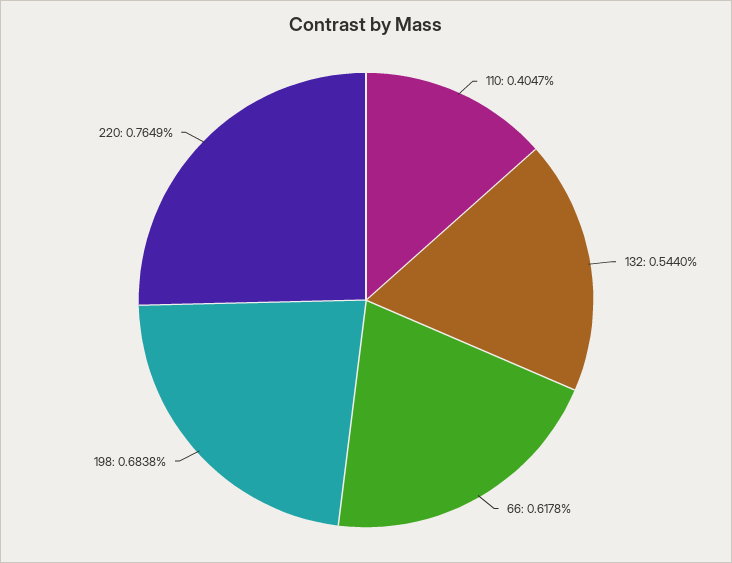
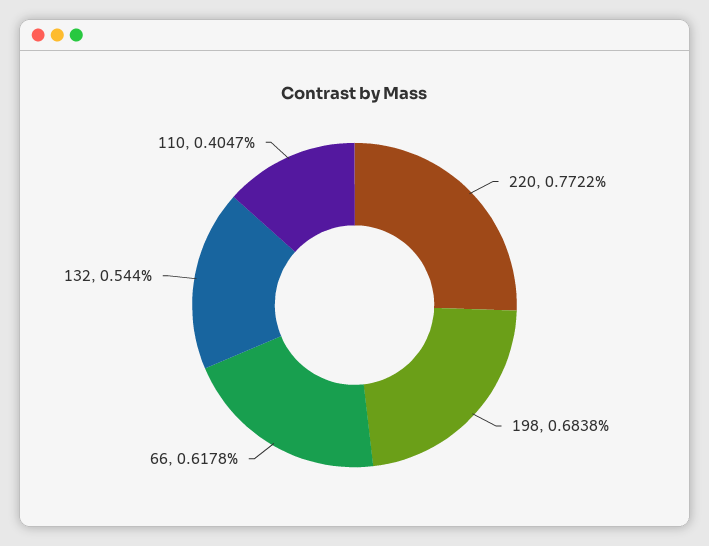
220: 0.7649 -> 0.7722

